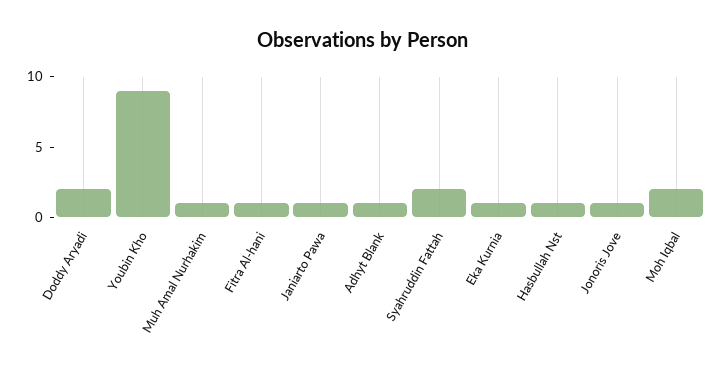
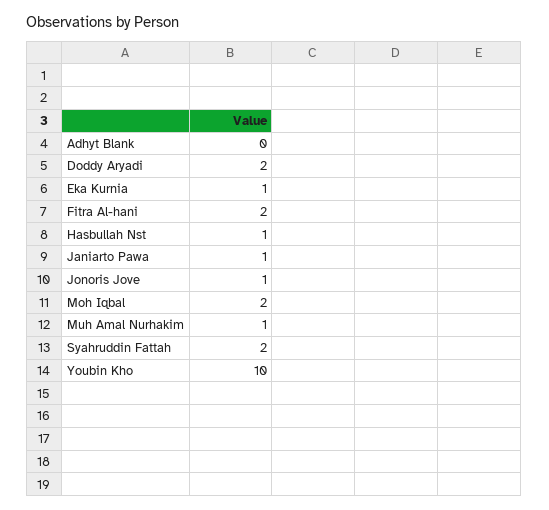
Youbin Kho: 9 -> 10
Fitra Al-hani: 1 -> 2
Adhyt Blank: 1 -> 0

